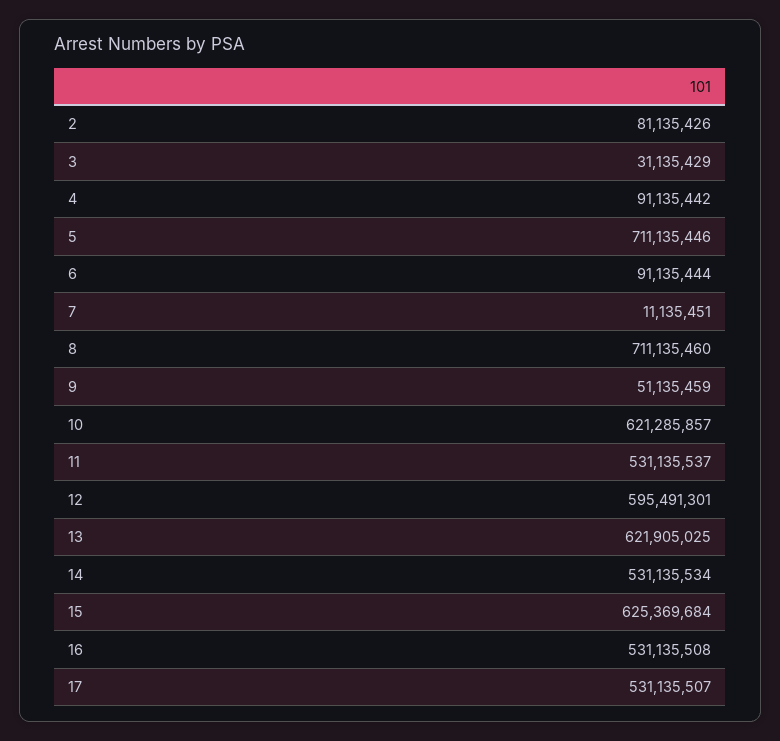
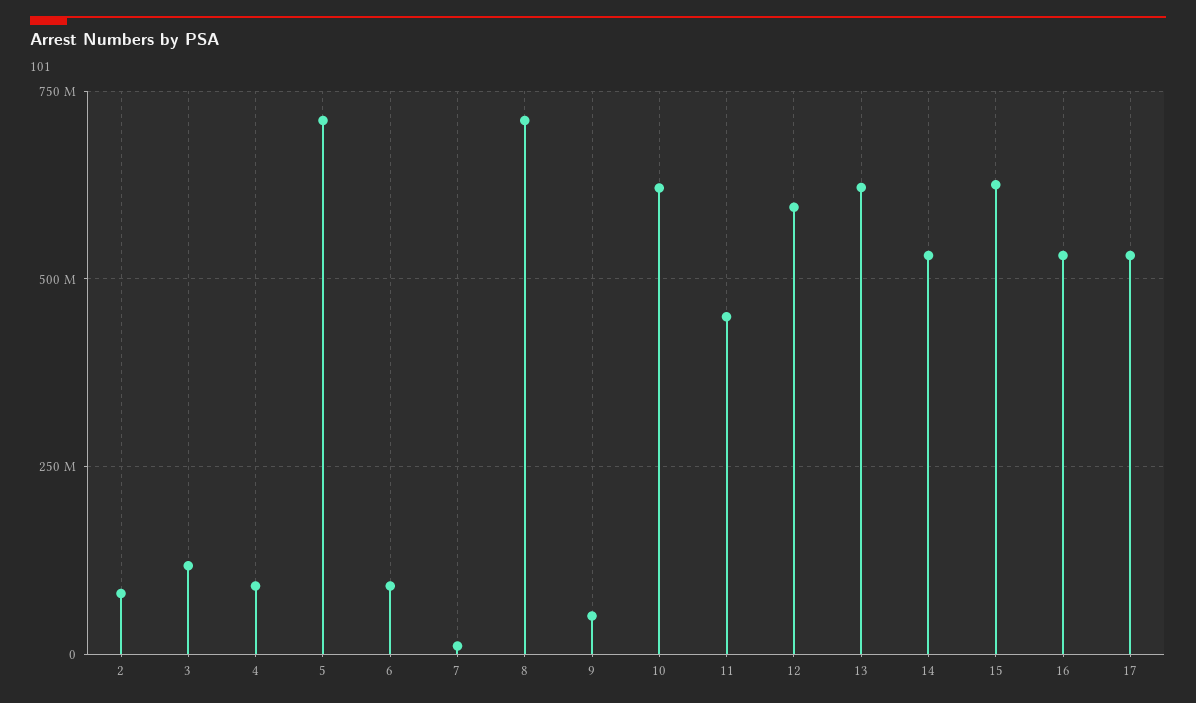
3: 31135429 -> 125000000
11: 531135537 -> 450000000

